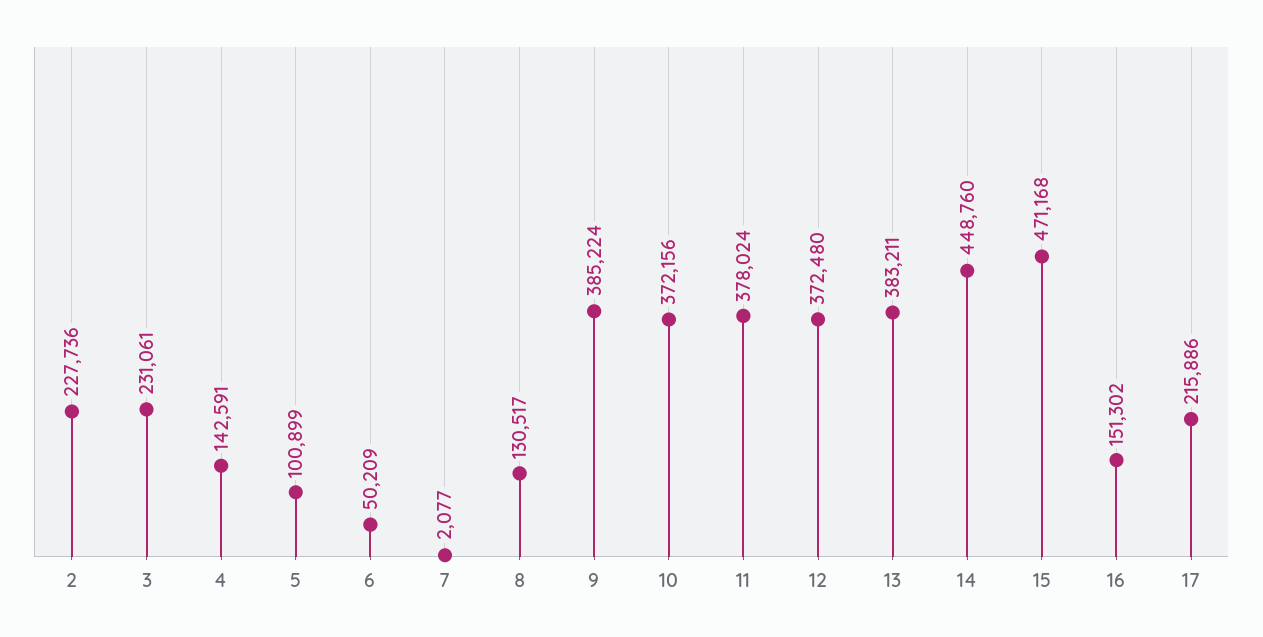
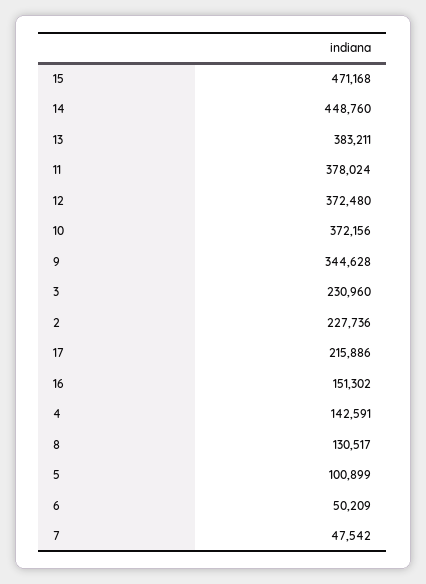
3: 231061 -> 230960
7: 2077 -> 47542
9: 385224 -> 344628

